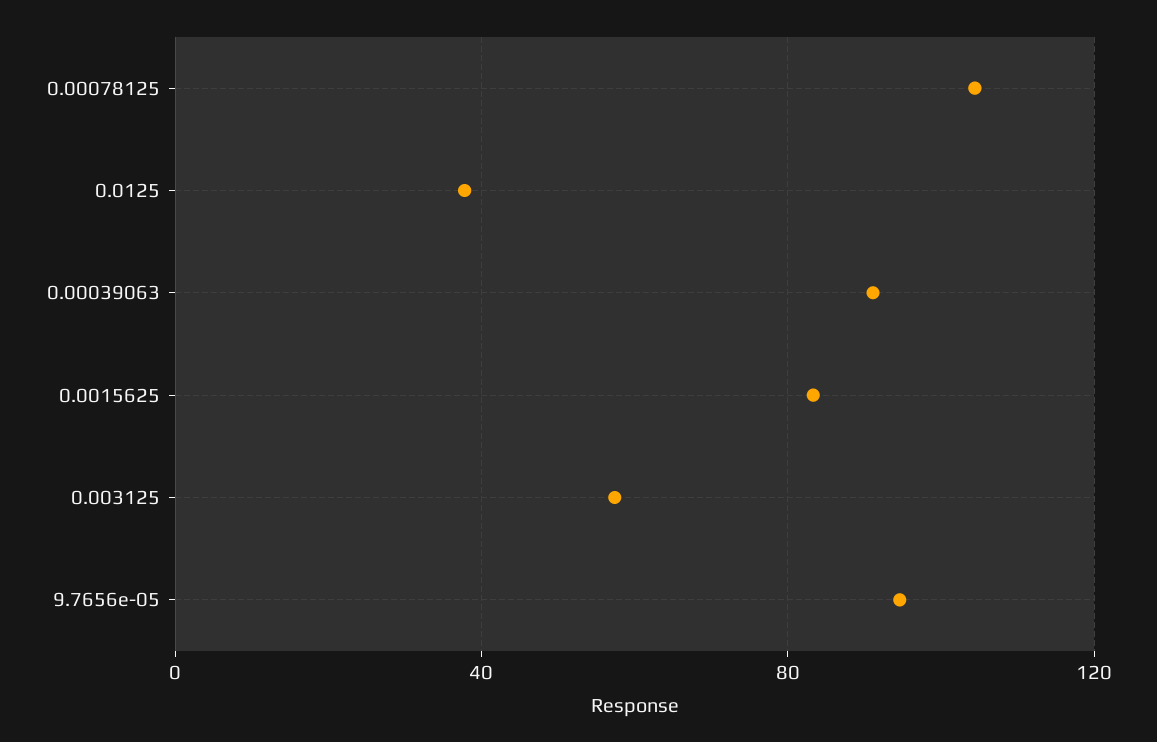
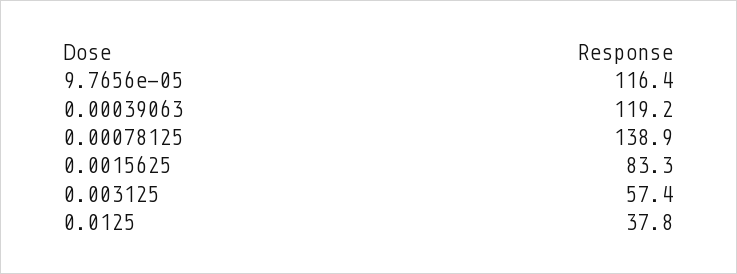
0.00078125: 105 -> 138.9
0.00039063: 90 -> 119.2
9.7656e-05: 95 -> 116.4

